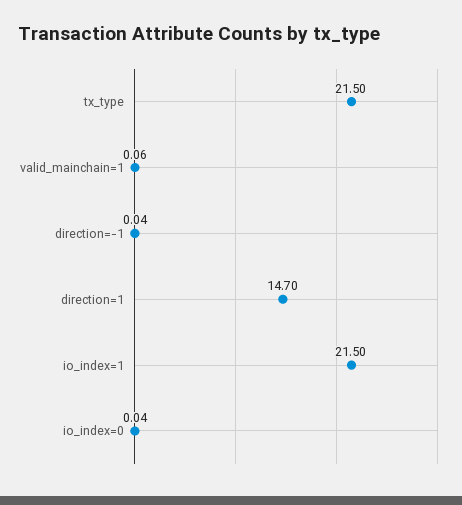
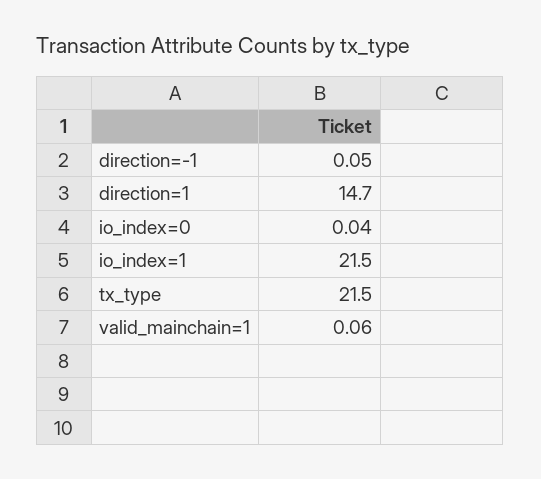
direction=-1: 0.04 -> 0.05

